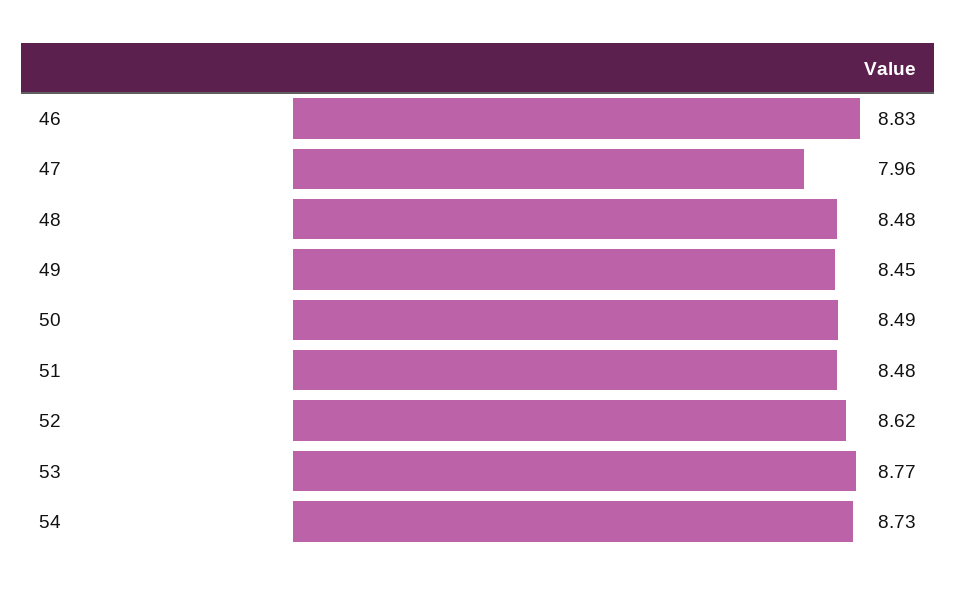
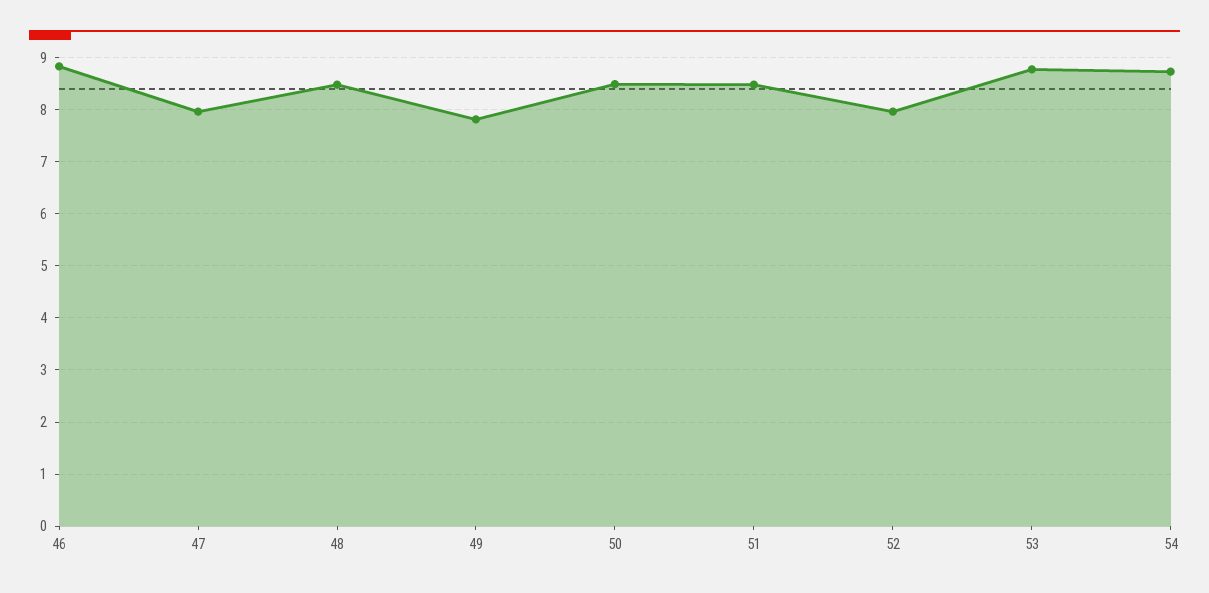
49: 8.45 -> 7.8
52: 8.62 -> 8

